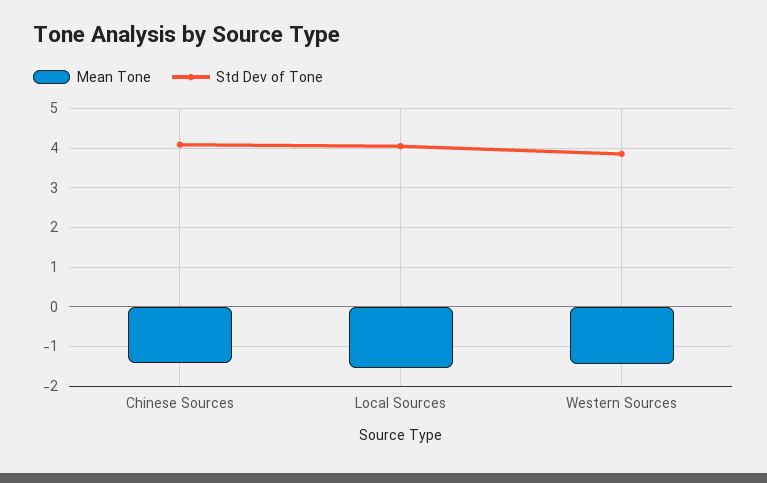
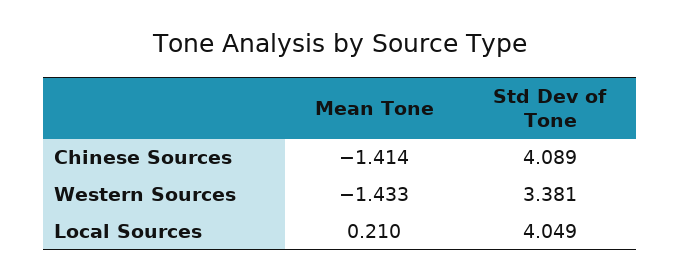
Mean Tone, Local Sources: -1.6 -> 0.21
Std Dev of Tone, Western Sources: 3.8 -> 3.381

